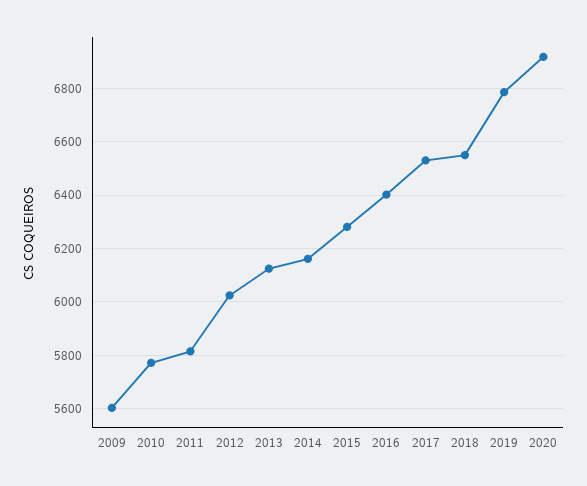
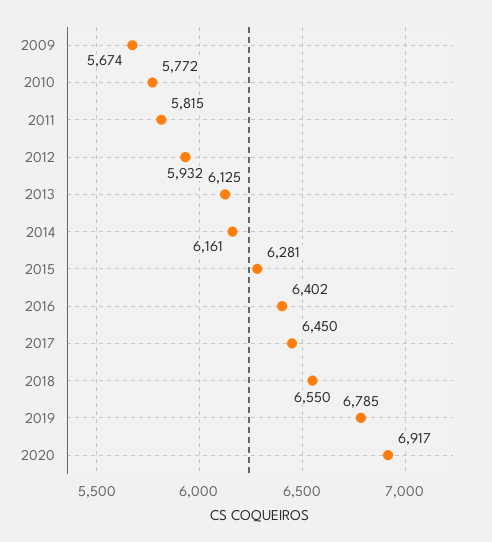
2009: 5600 -> 5674
2012: 6025 -> 5932
2017: 6525 -> 6450

